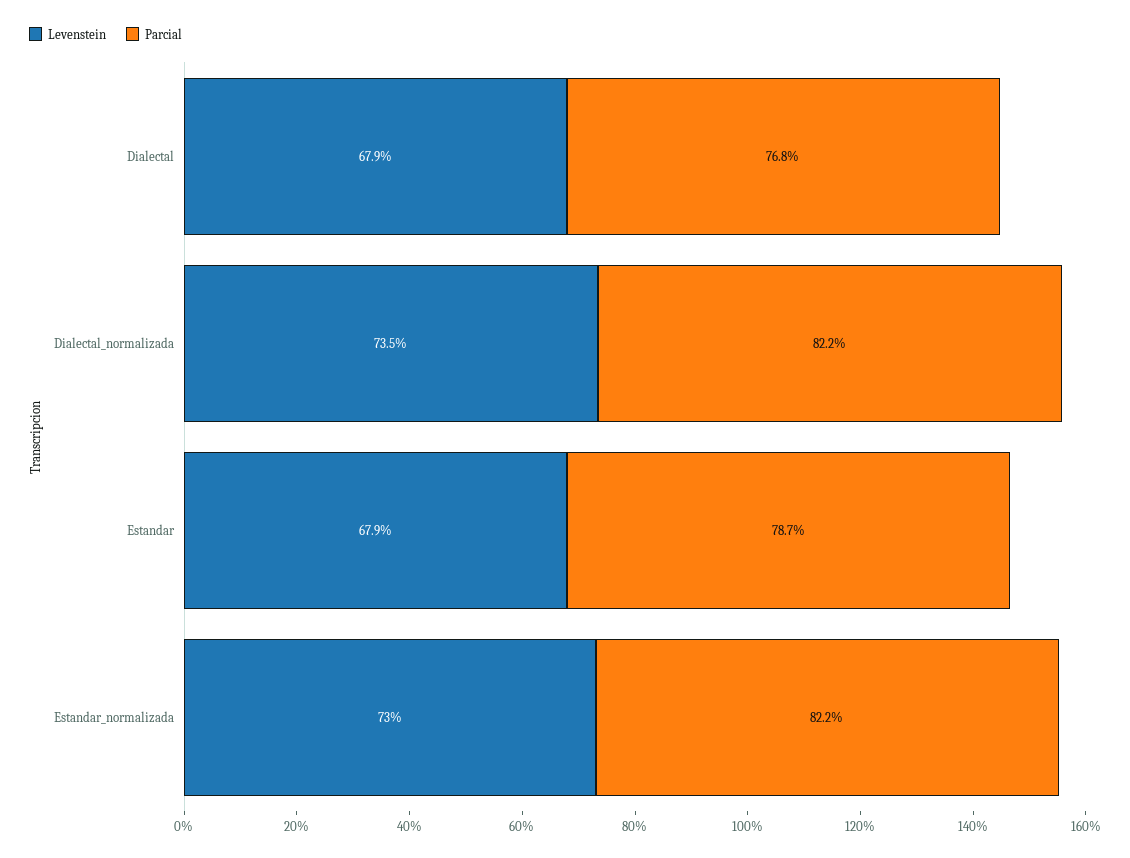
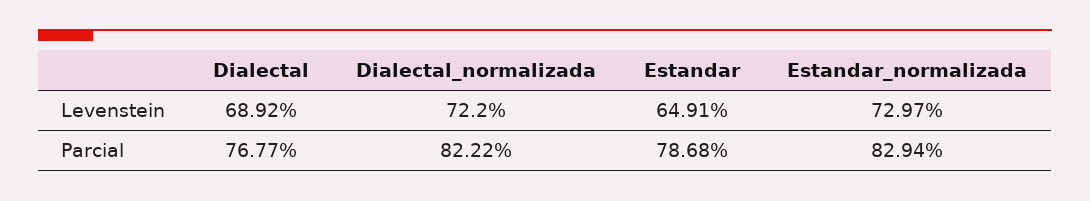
Levenstein, Dialectal: 67.9 -> 68.92
Levenstein, Dialectal_normalizada: 73.5 -> 72.2
Levenstein, Estandar: 67.9 -> 64.91
Parcial, Estandar_normalizada: 82.2 -> 82.94

